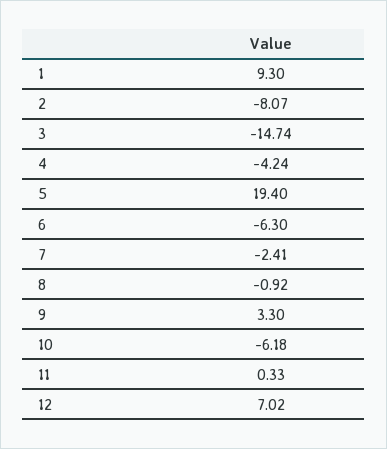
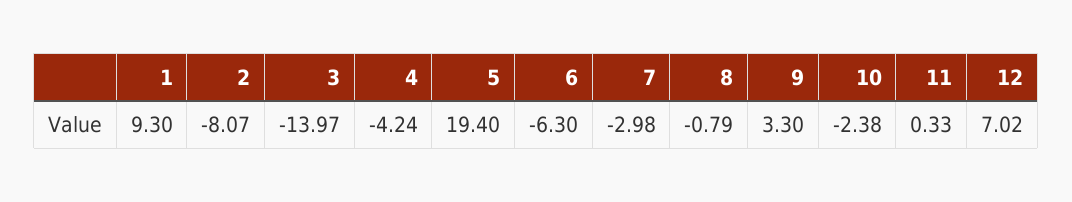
3: -14.74 -> -13.97
7: -2.41 -> -2.98
8: -0.92 -> -0.79
10: -6.18 -> -2.38

